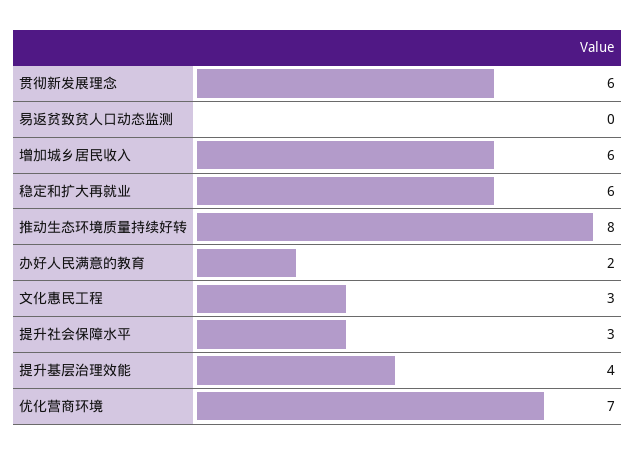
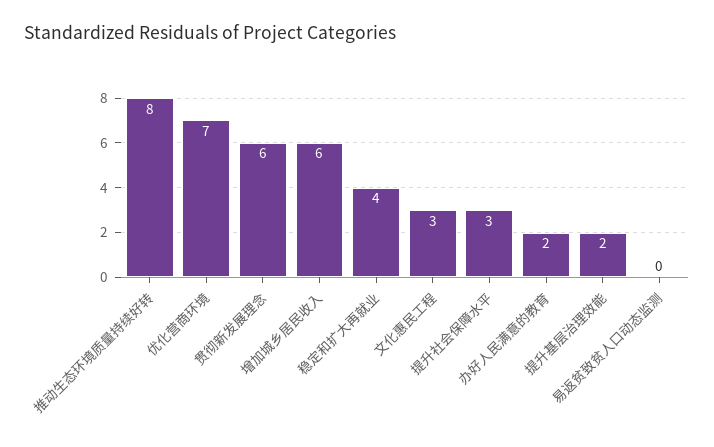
稳定和扩大再就业: 6 -> 4
提升基层治理效能: 4 -> 2

